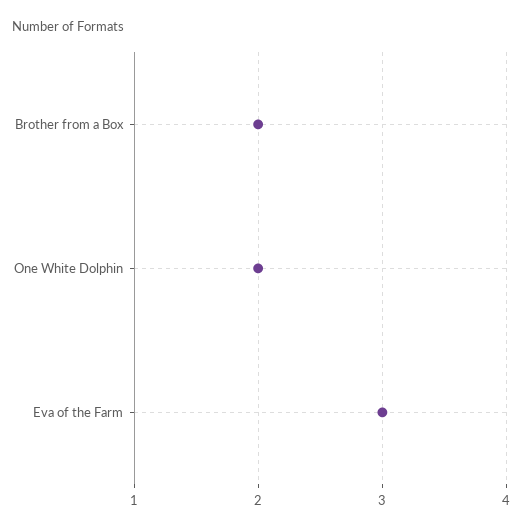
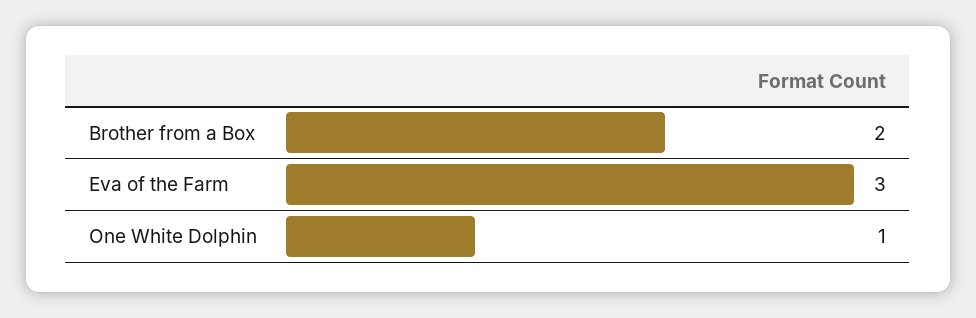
One White Dolphin: 2 -> 1

